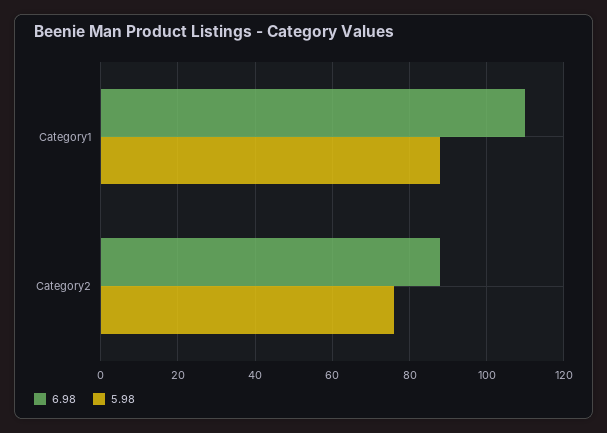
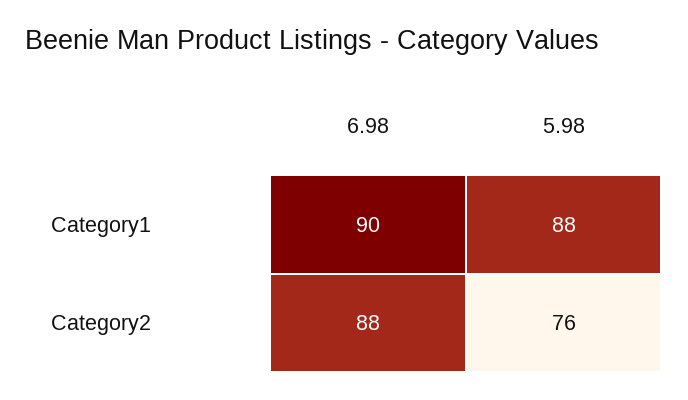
6.98, Category1: 110 -> 90

